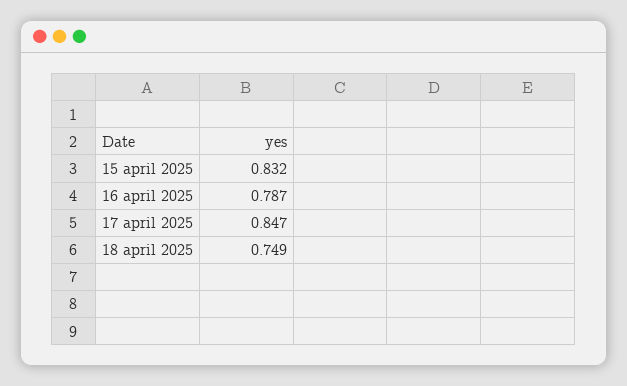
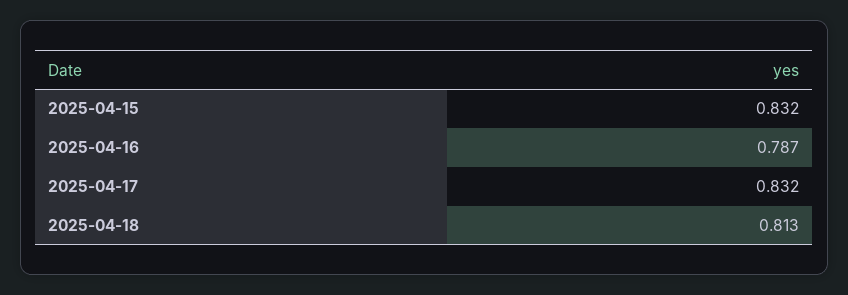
17 april 2025: 0.847 -> 0.832
18 april 2025: 0.749 -> 0.813

